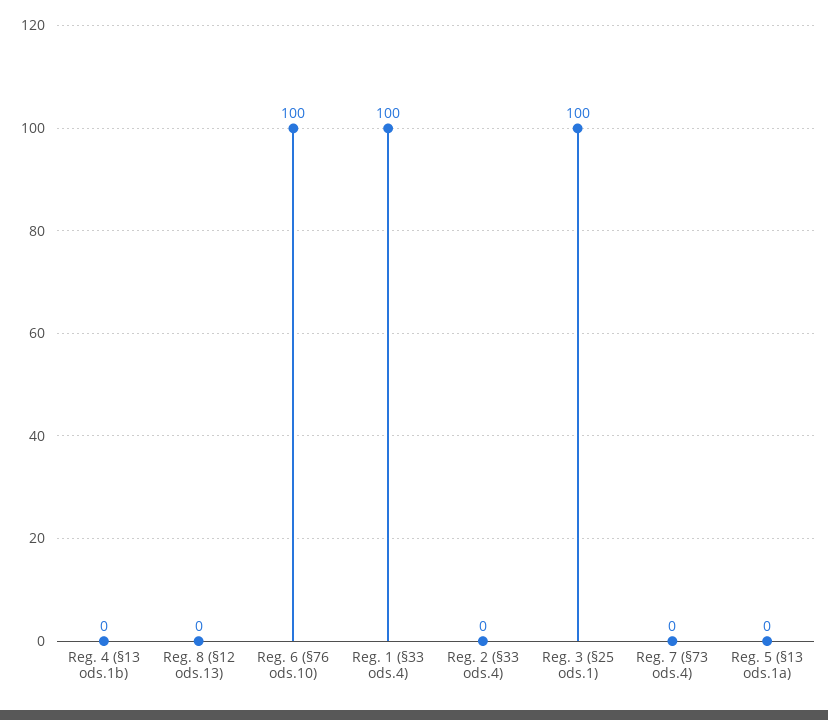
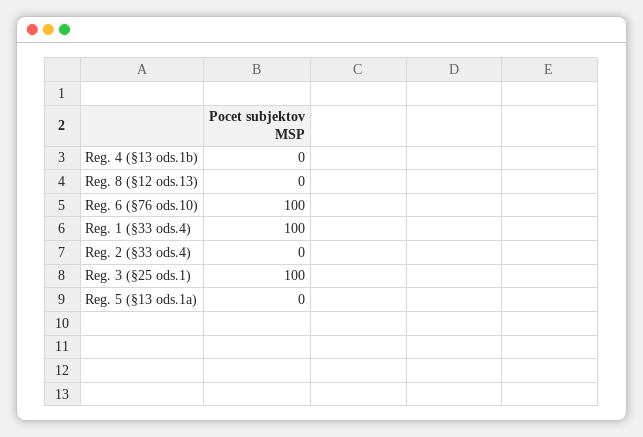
Reg. 7 (§73 ods.4): 0 -> none

